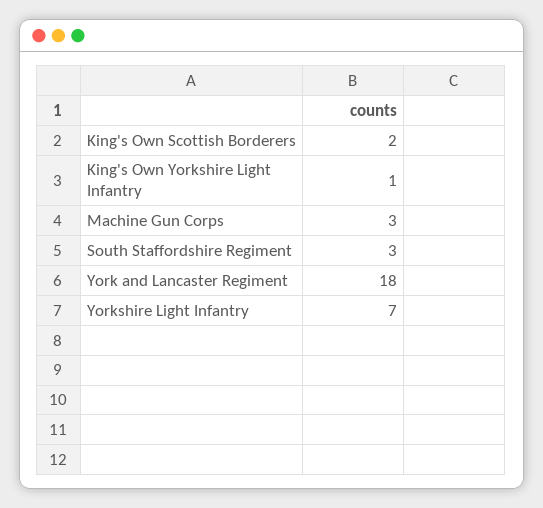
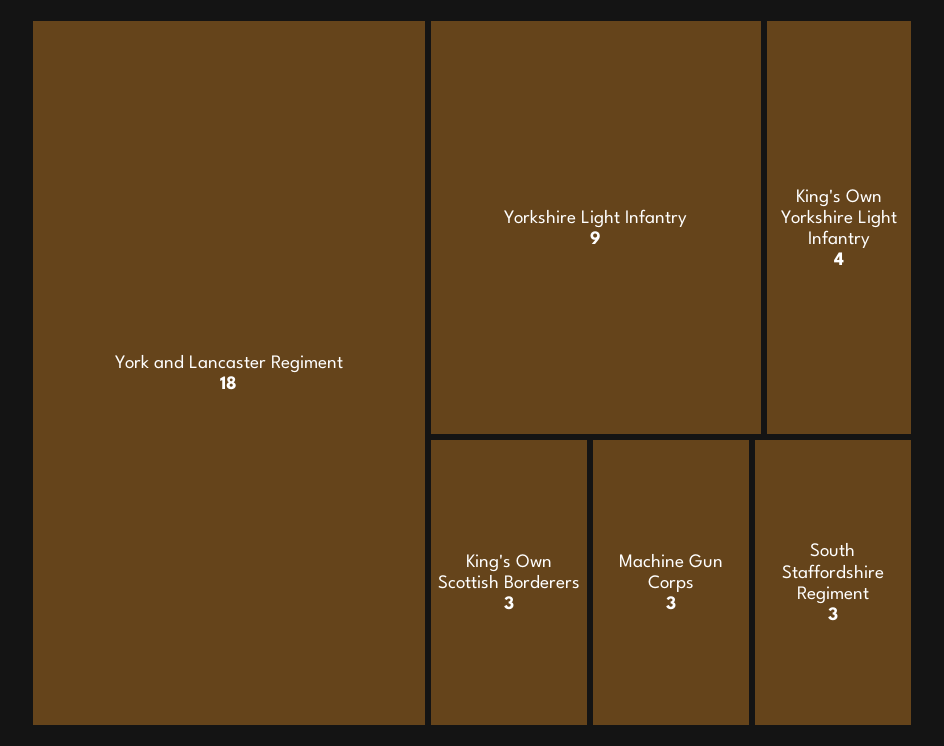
King's Own Scottish Borderers: 2 -> 3
King's Own Yorkshire Light Infantry: 1 -> 4
Yorkshire Light Infantry: 7 -> 9

